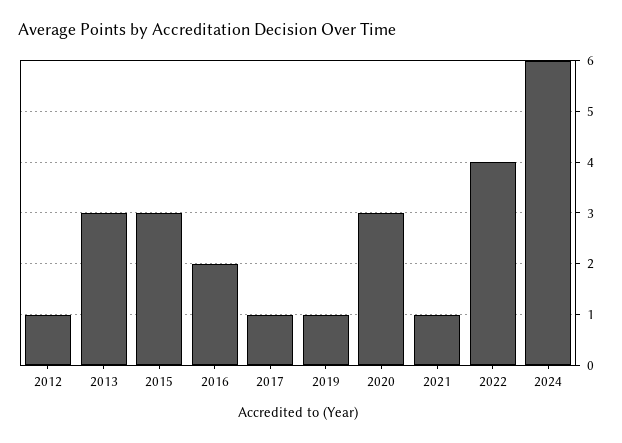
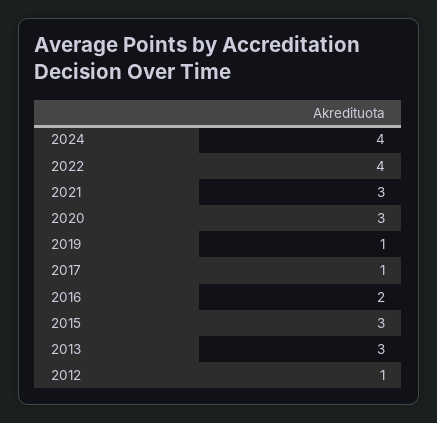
2021: 1 -> 3
2024: 6 -> 4

